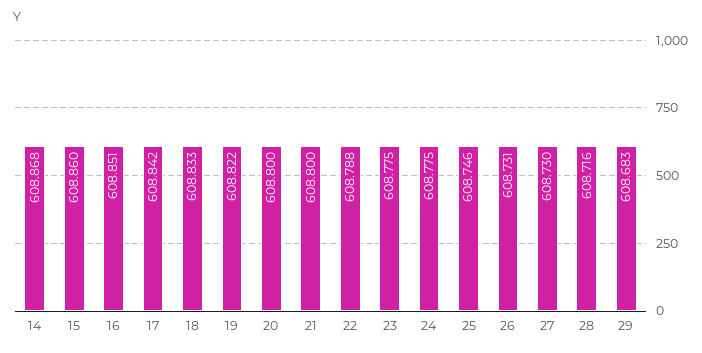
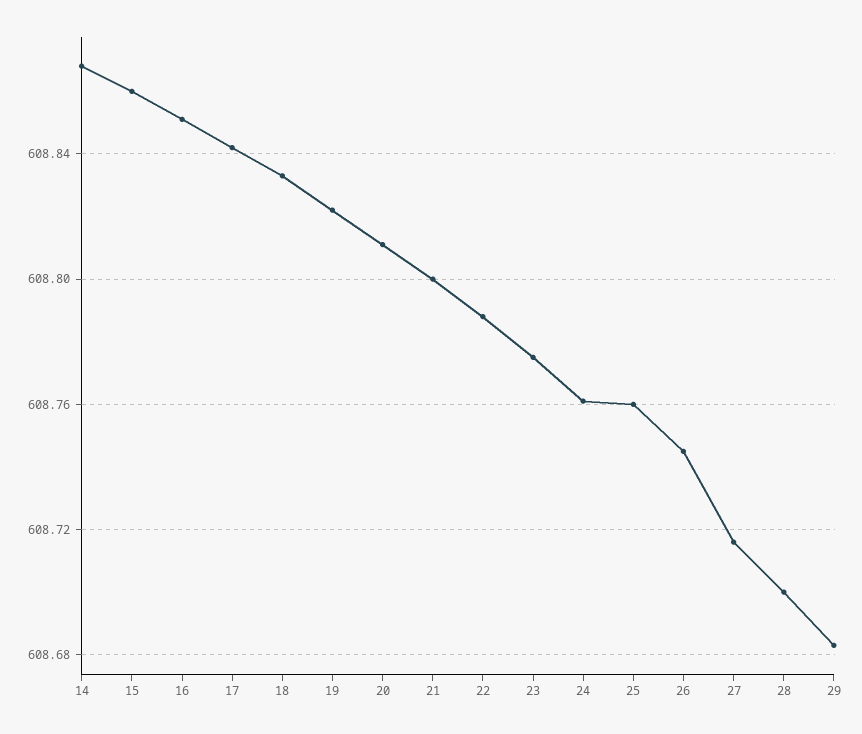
20: 608.8 -> 608.81
24: 608.775 -> 608.76
25: 608.746 -> 608.76
26: 608.731 -> 608.745
27: 608.73 -> 608.715
28: 608.716 -> 608.7

